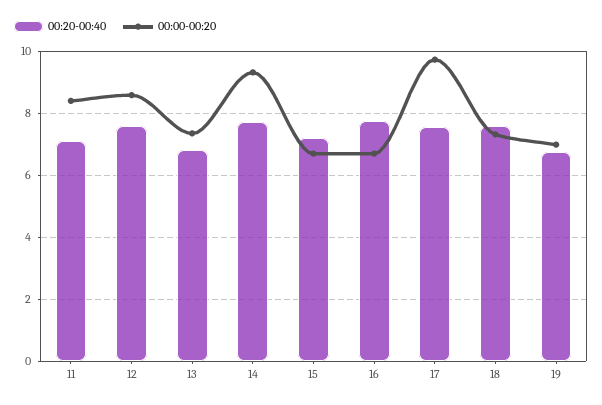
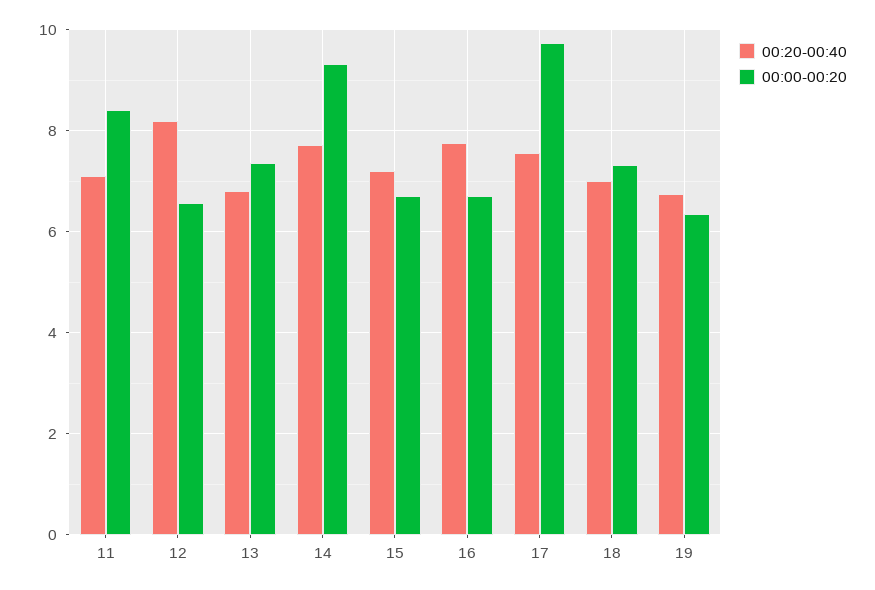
00:20-00:40, 12: 7.6 -> 8.2
00:00-00:20, 12: 8.6 -> 6.6
00:20-00:40, 18: 7.6 -> 7
00:00-00:20, 19: 7 -> 6.4

